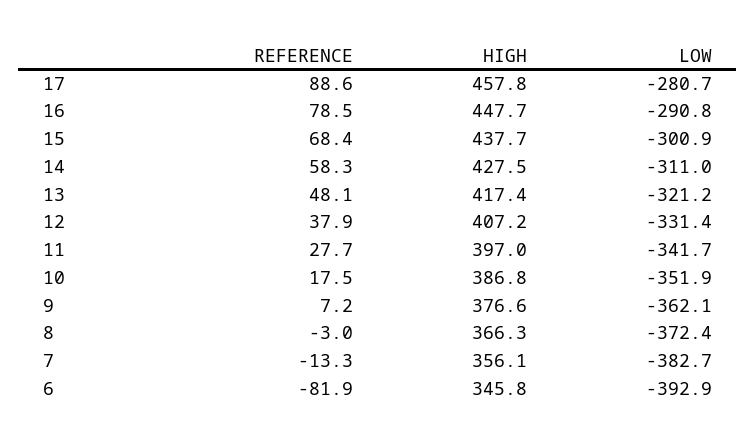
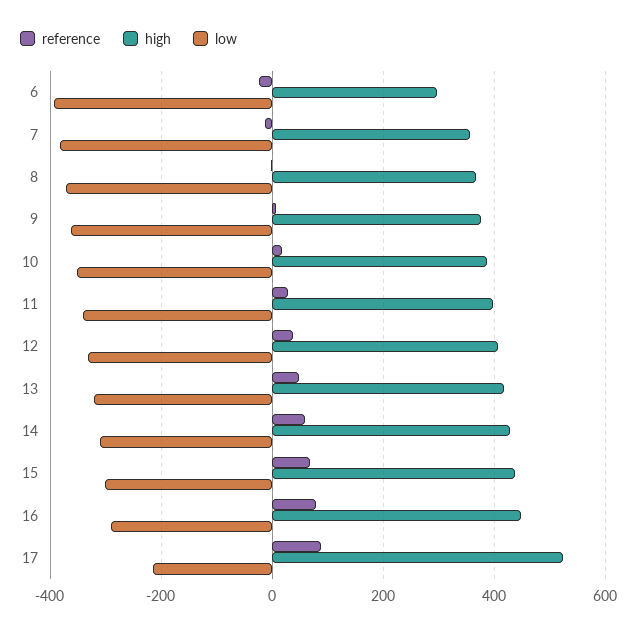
HIGH, 17: 457.8 -> 520
LOW, 17: -280.7 -> -220
REFERENCE, 6: -81.9 -> -20
HIGH, 6: 345.8 -> 300

